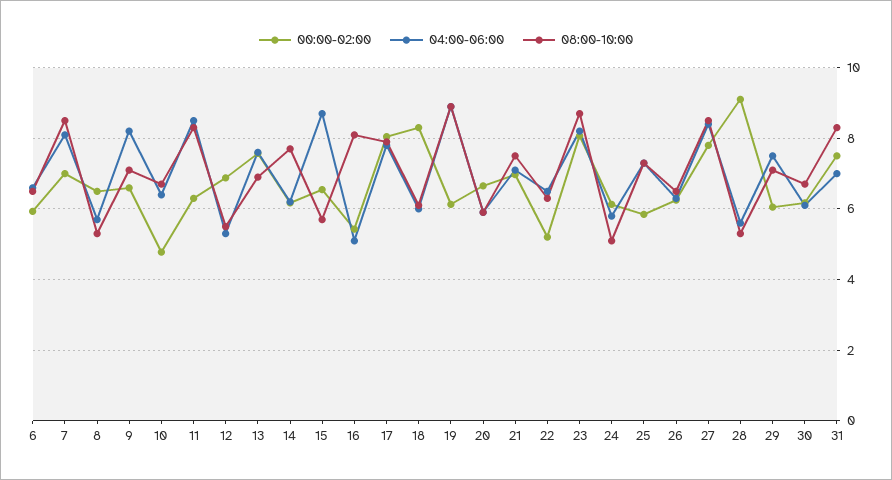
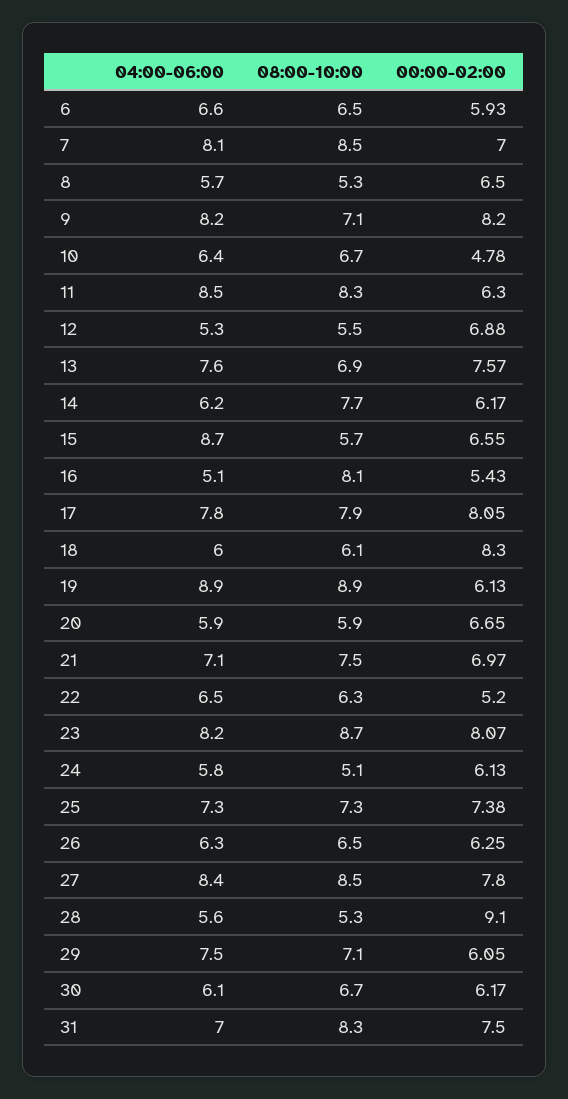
00:00-02:00, 9: 6.6 -> 8.2
00:00-02:00, 25: 5.8 -> 7.38

